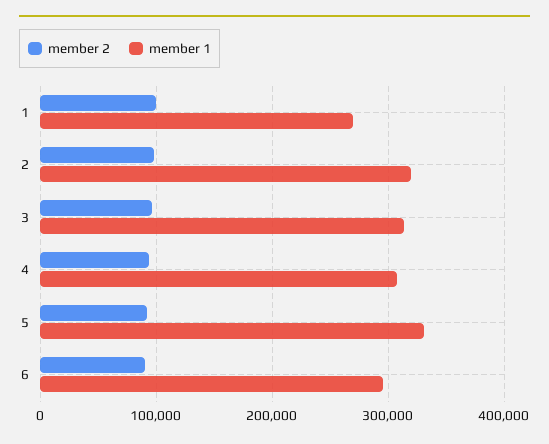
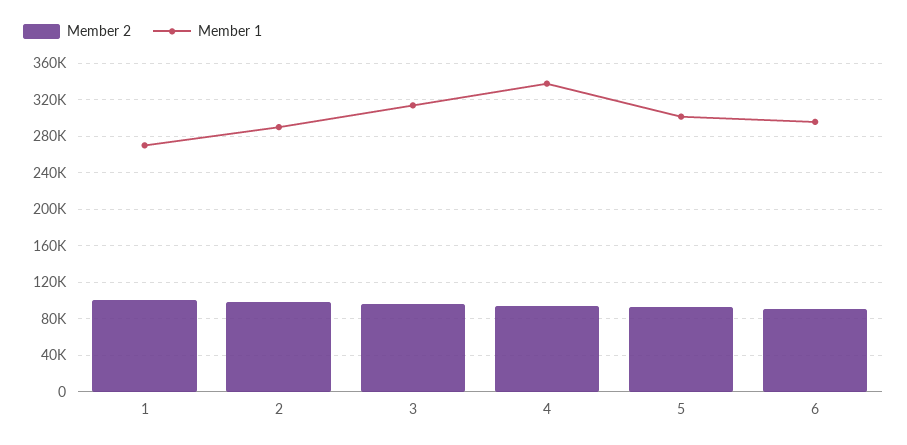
member 1, 2: 320000 -> 290000
member 1, 4: 310000 -> 340000
member 1, 5: 330000 -> 300000

